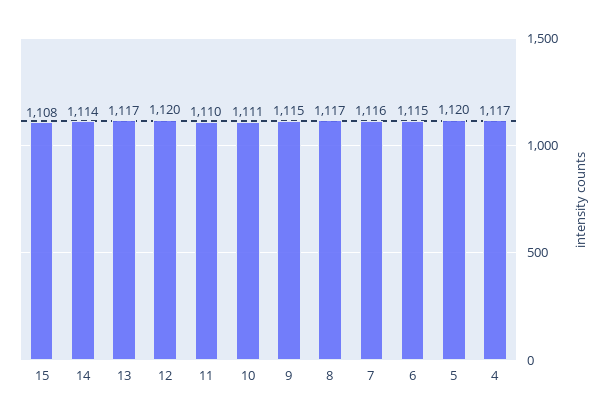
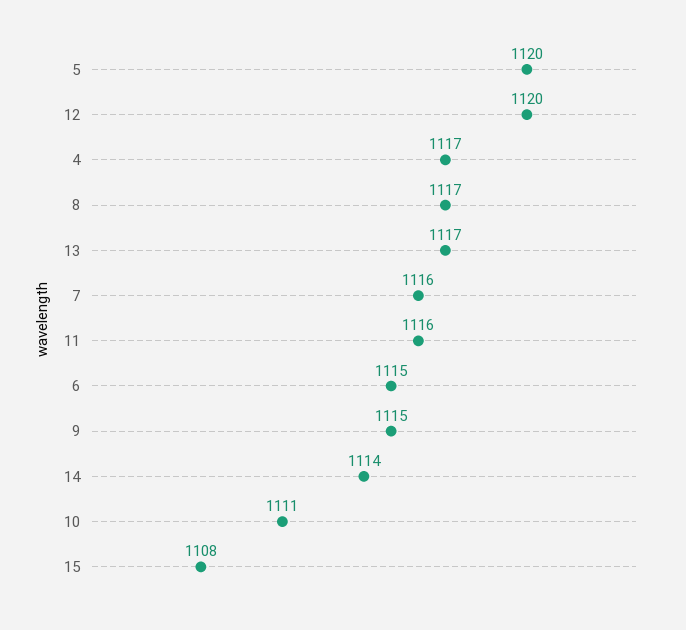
11: 1110 -> 1116

